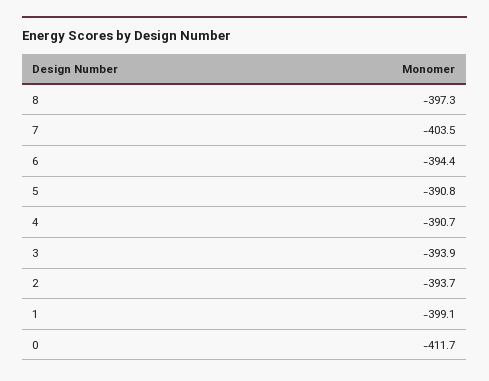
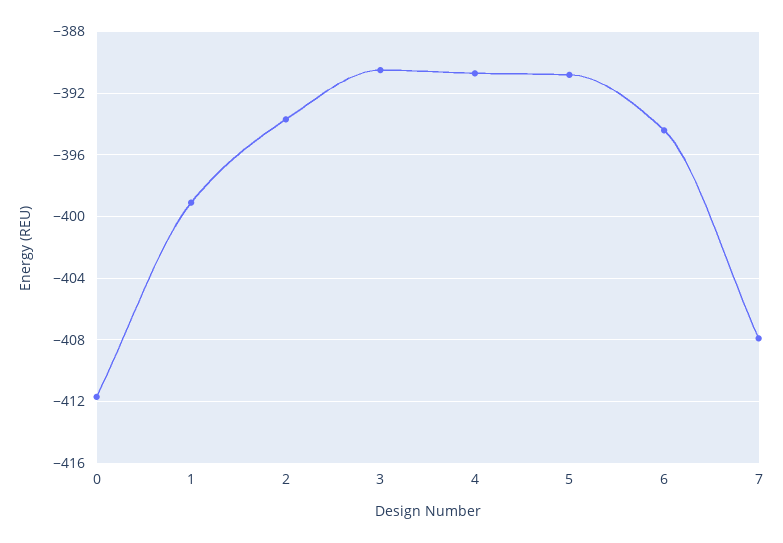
8: -397.3 -> none
7: -403.5 -> -408
3: -393.9 -> -390.5

